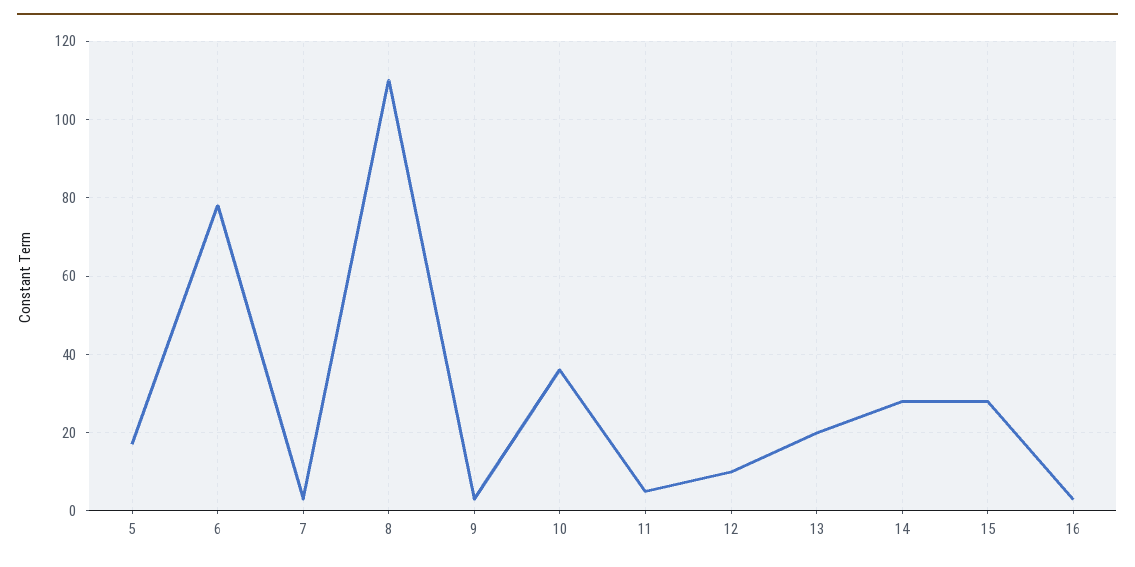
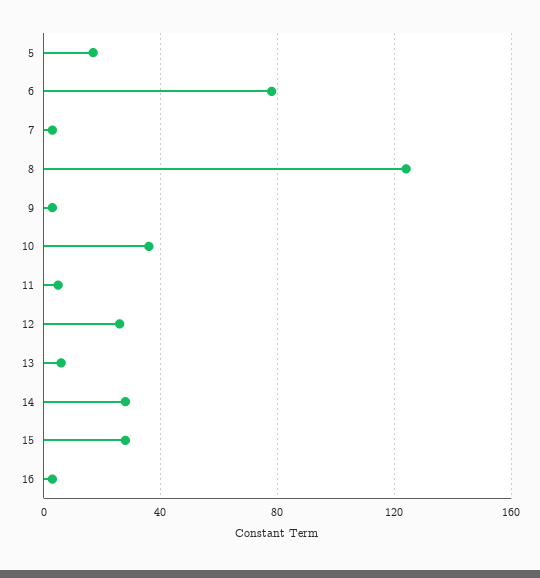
8: 110 -> 125
12: 10 -> 25
13: 20 -> 5

